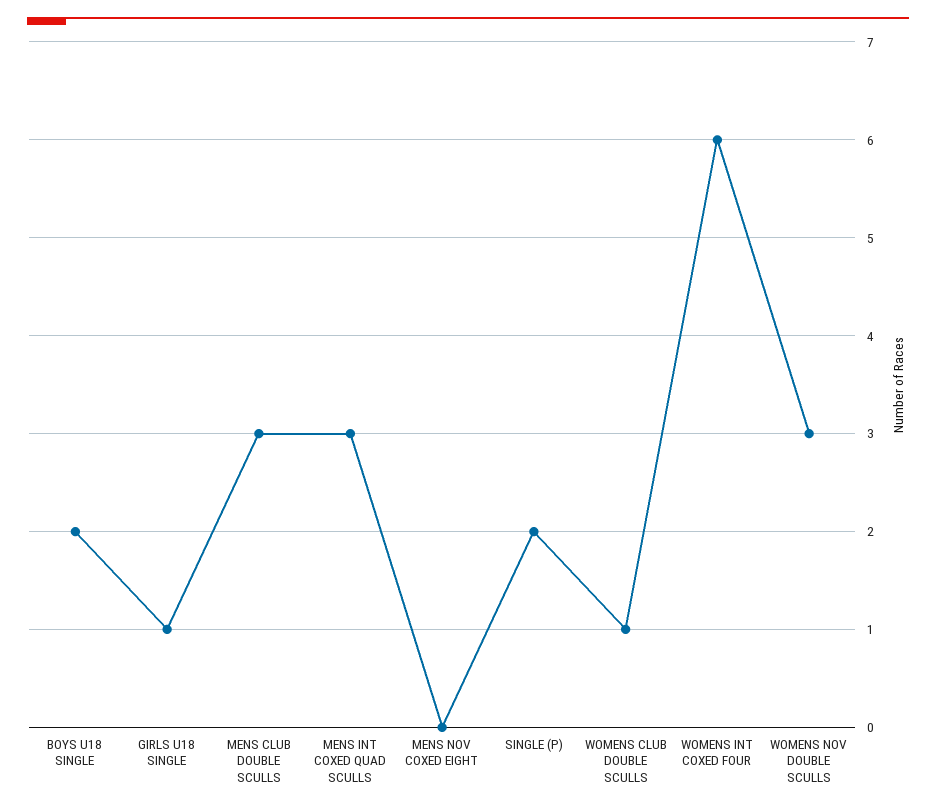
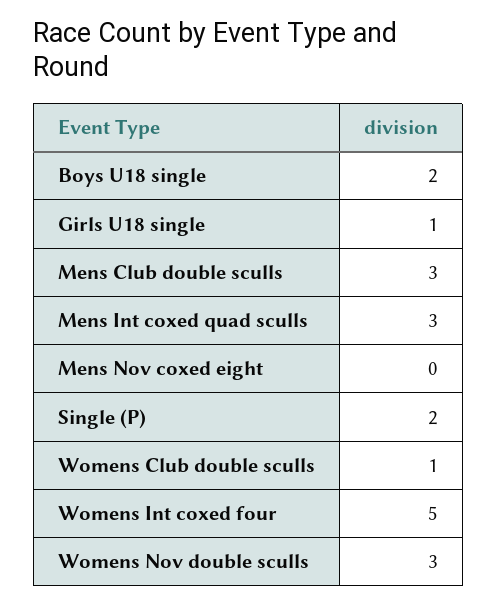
WOMENS INT COXED FOUR: 6 -> 5

